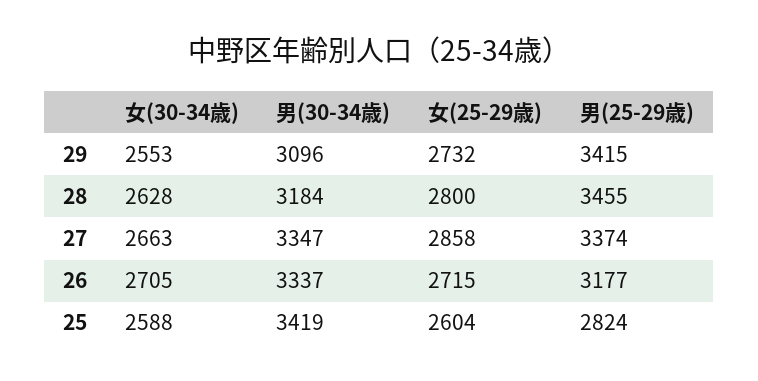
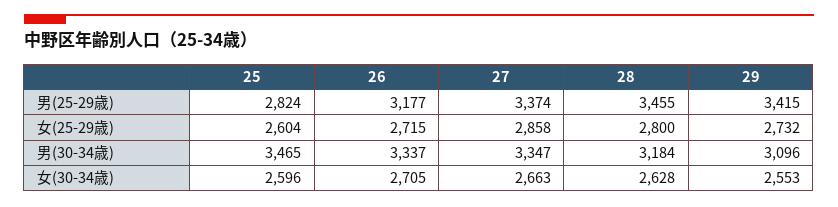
女(30-34歳), 25: 2588 -> 2596
男(30-34歳), 25: 3419 -> 3465

